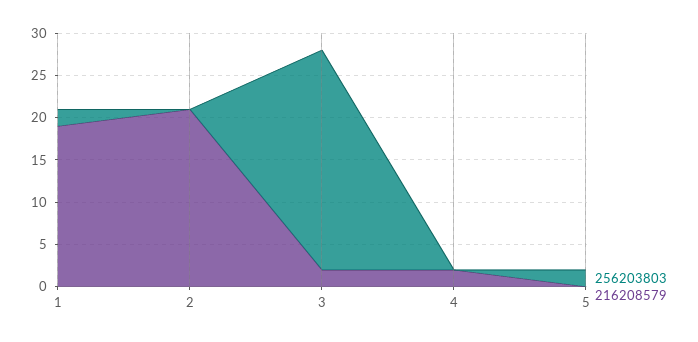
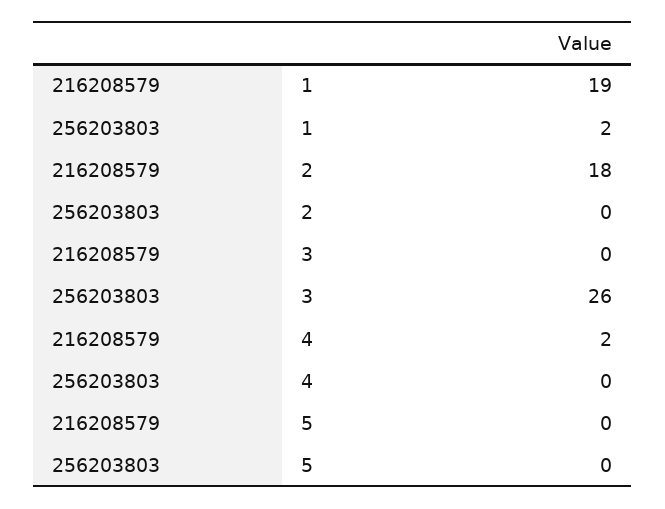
216208579, 2: 21 -> 18
216208579, 3: 2 -> 0
256203803, 5: 2 -> 0

